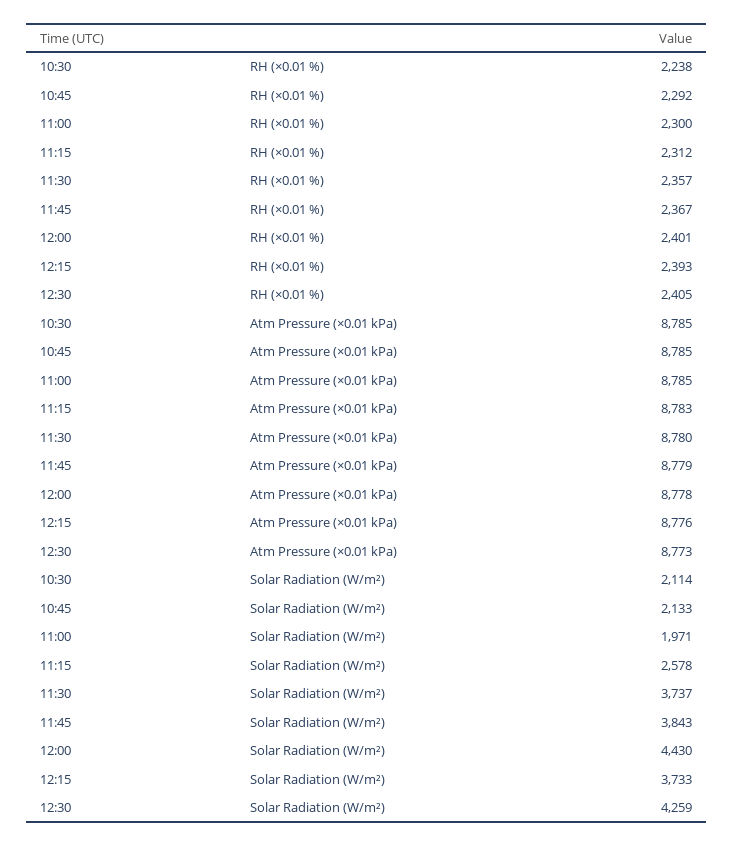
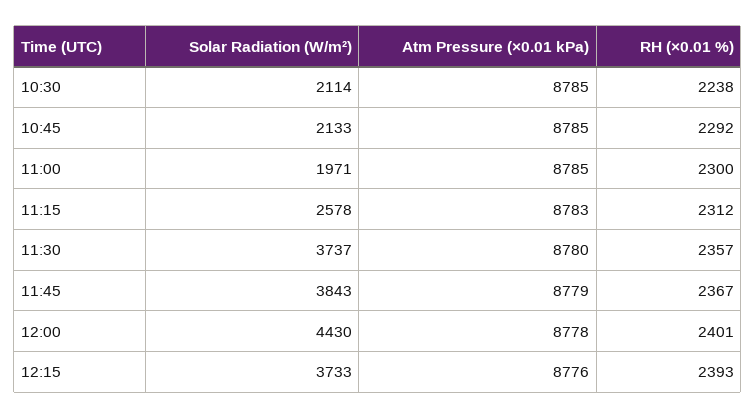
12:30, RH (×0.01 %): 2405 -> none
12:30, Atm Pressure (×0.01 kPa): 8773 -> none
12:30, Solar Radiation (W/m²): 4259 -> none

